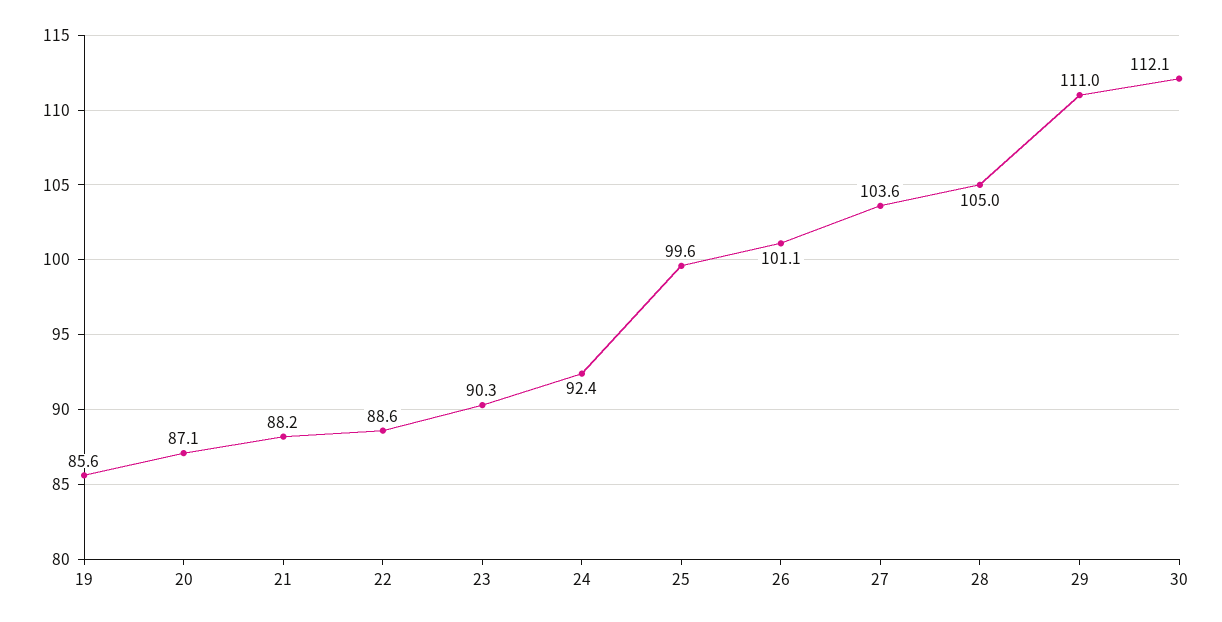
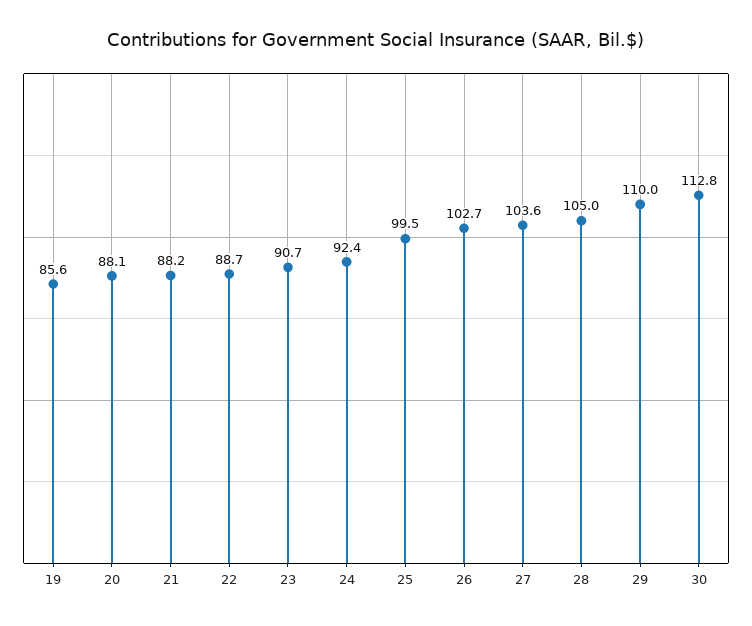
20: 87.1 -> 88.1
22: 88.6 -> 88.7
23: 90.3 -> 90.7
25: 99.6 -> 99.5
26: 101.1 -> 102.7
29: 111 -> 110
30: 112.1 -> 112.8

